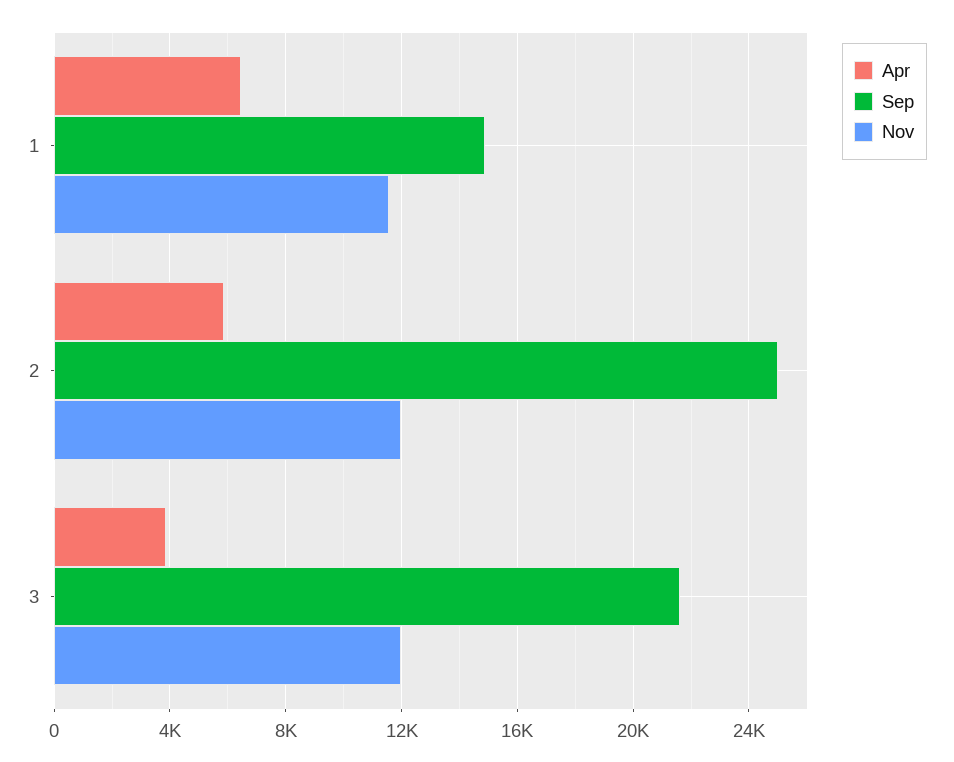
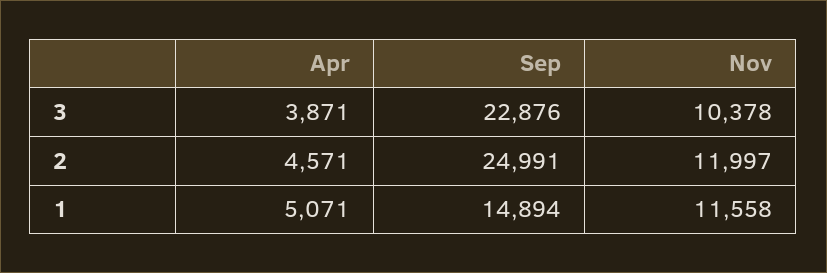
Apr, 1: 6500 -> 5071
Apr, 2: 6000 -> 4571
Sep, 3: 21500 -> 22876
Nov, 3: 12000 -> 10378

